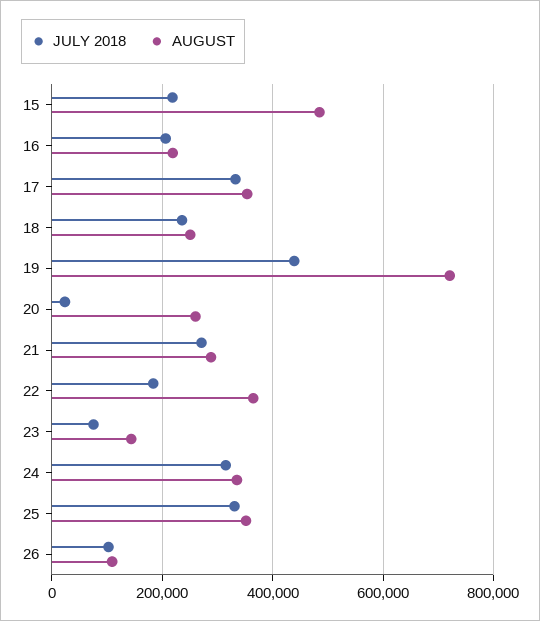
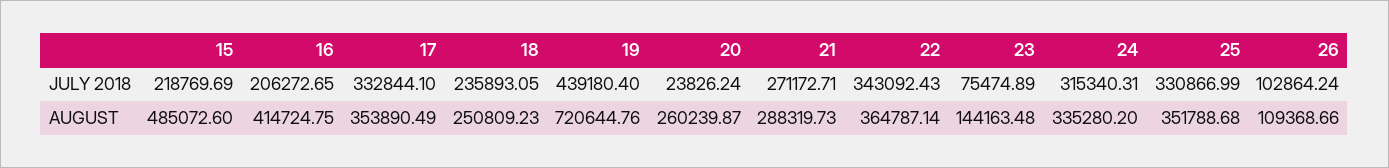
AUGUST, 16: 220000 -> 414724.75
JULY 2018, 22: 180000 -> 343092.43

